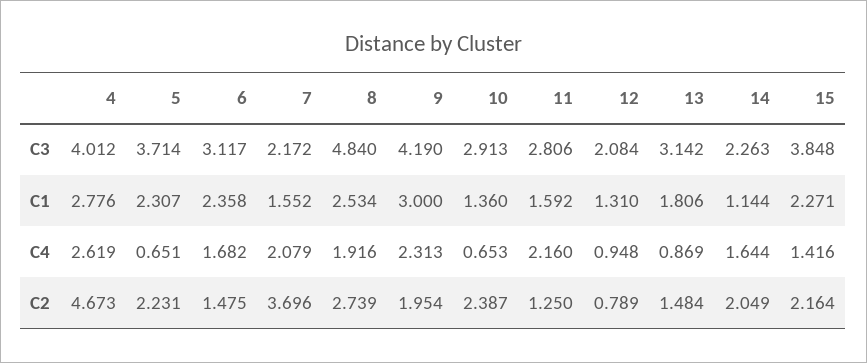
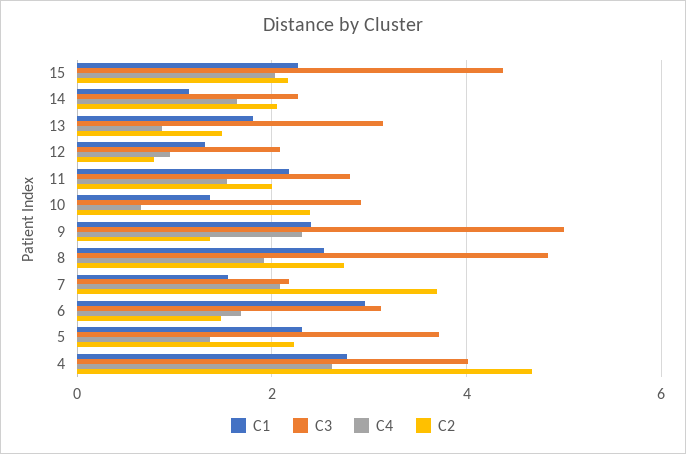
C3, 9: 4.19 -> 5
C3, 15: 3.848 -> 4.4
C1, 6: 2.358 -> 3
C1, 9: 3 -> 2.4
C1, 11: 1.592 -> 2.2
C4, 5: 0.651 -> 1.4
C4, 11: 2.16 -> 1.6
C4, 15: 1.416 -> 2
C2, 9: 1.954 -> 1.4
C2, 11: 1.25 -> 2

